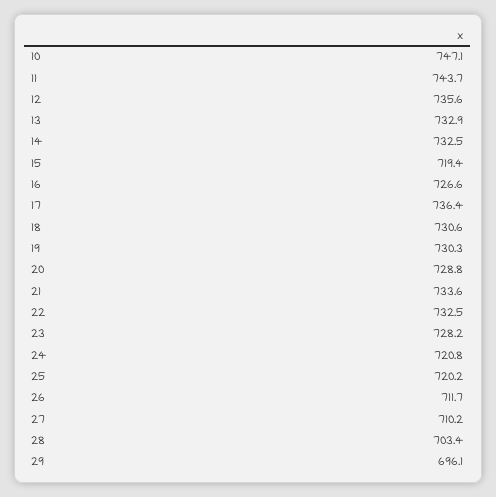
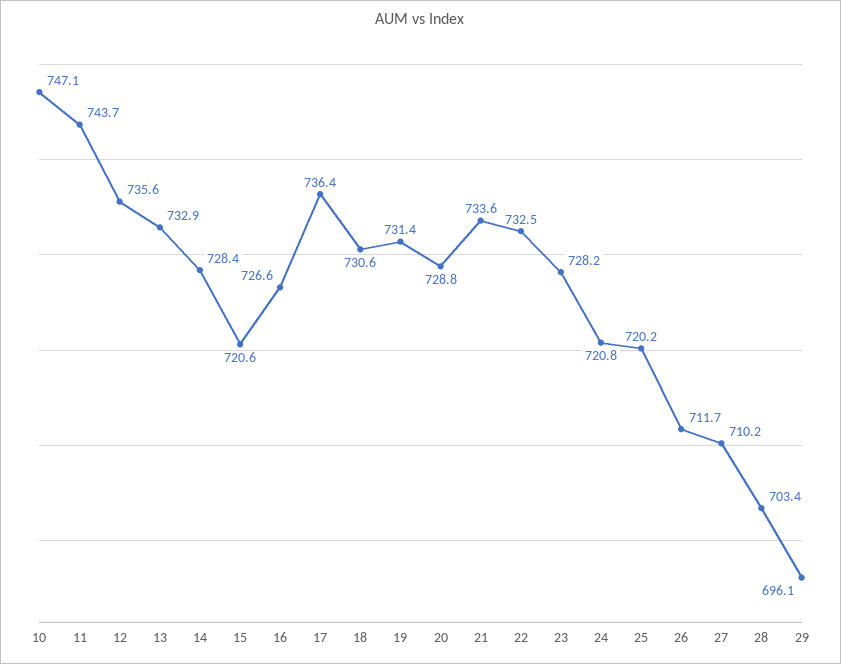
14: 732.5 -> 728.4
15: 719.4 -> 720.6
19: 730.3 -> 731.4

